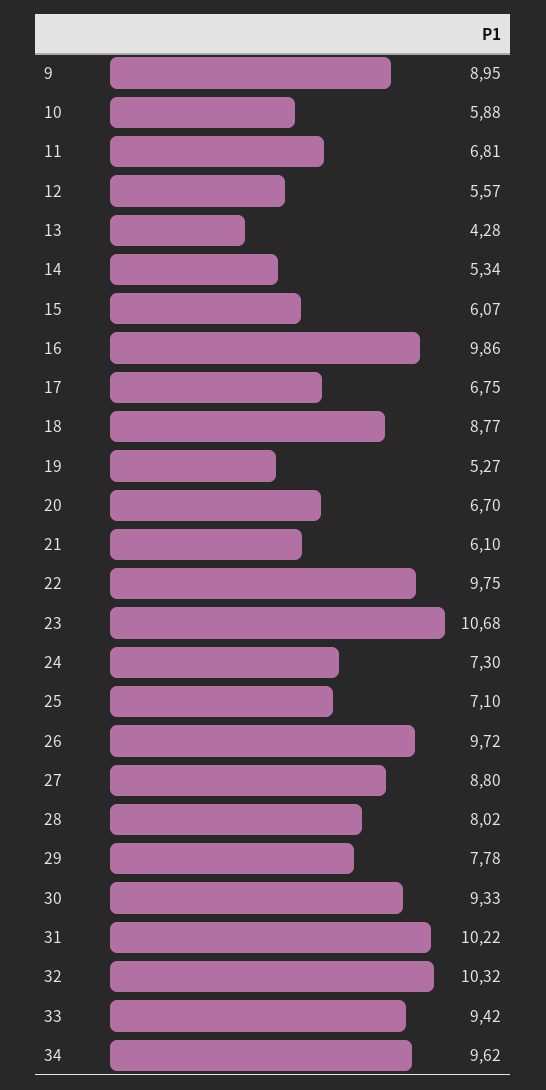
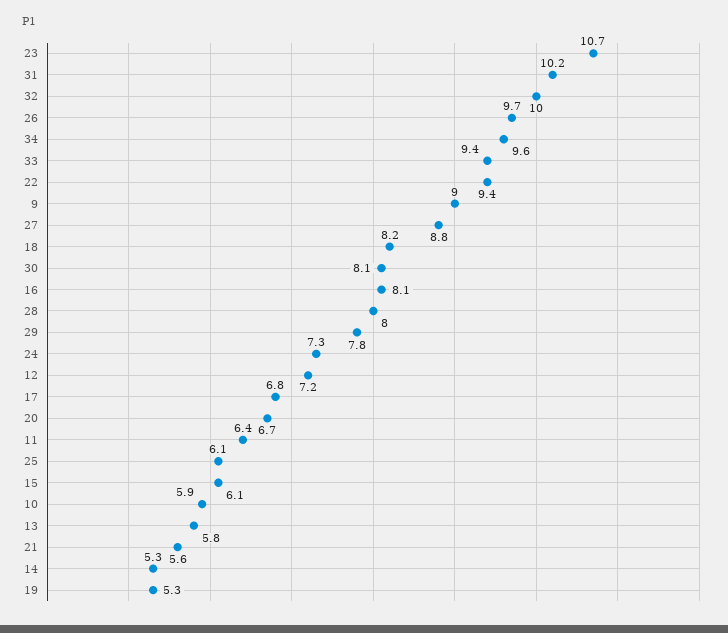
11: 6.81 -> 6.4
12: 5.57 -> 7.2
13: 4.28 -> 5.8
16: 9.86 -> 8.1
18: 8.77 -> 8.2
21: 6.1 -> 5.6
22: 9.75 -> 9.4
25: 7.1 -> 6.1
30: 9.33 -> 8.1
32: 10.32 -> 10

